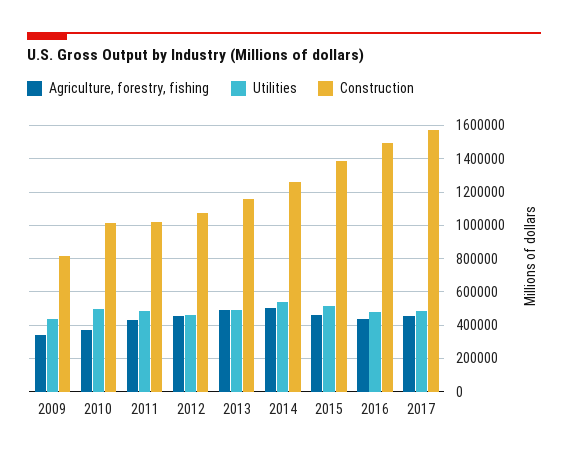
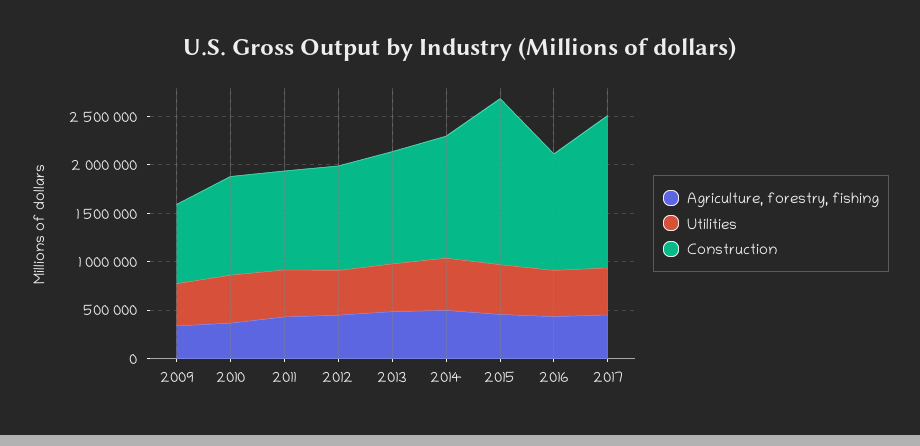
Construction, 2015: 1400000 -> 1700000
Construction, 2016: 1500000 -> 1200000

